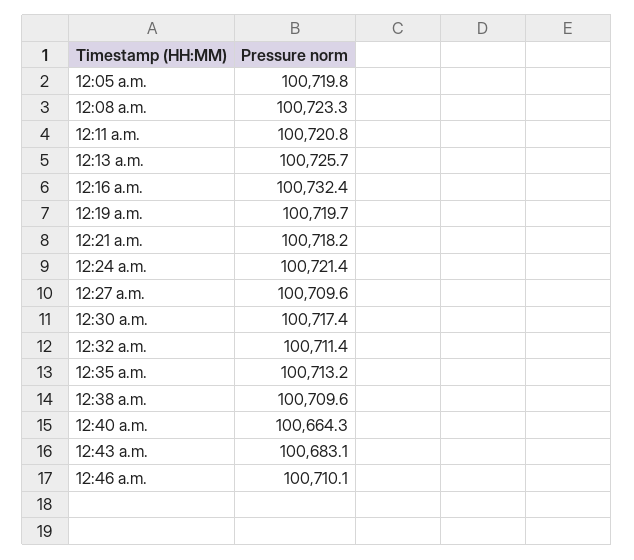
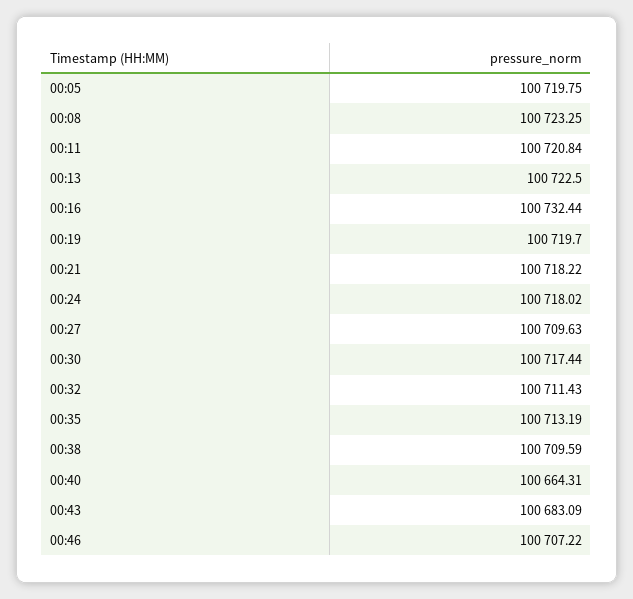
12:13 a.m.: 100725.7 -> 100722.5
12:24 a.m.: 100721.4 -> 100718.02
12:46 a.m.: 100710.1 -> 100707.22

